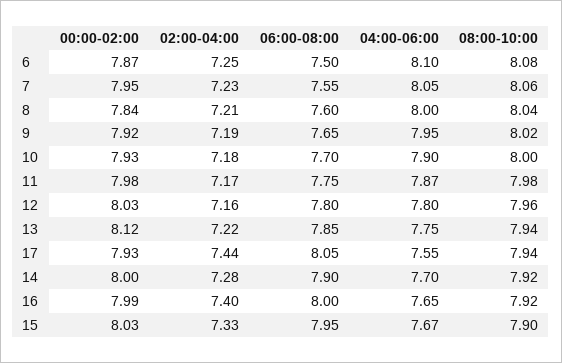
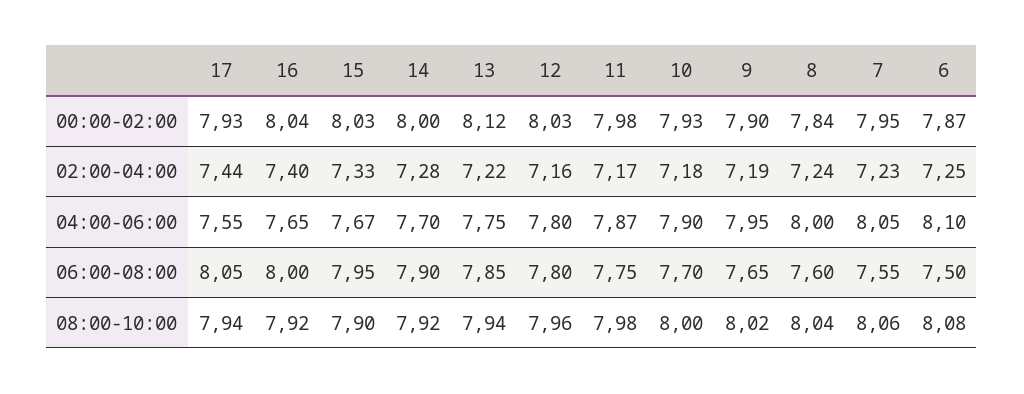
02:00-04:00, 8: 7.21 -> 7.24
00:00-02:00, 9: 7.92 -> 7.9
00:00-02:00, 16: 7.99 -> 8.04

